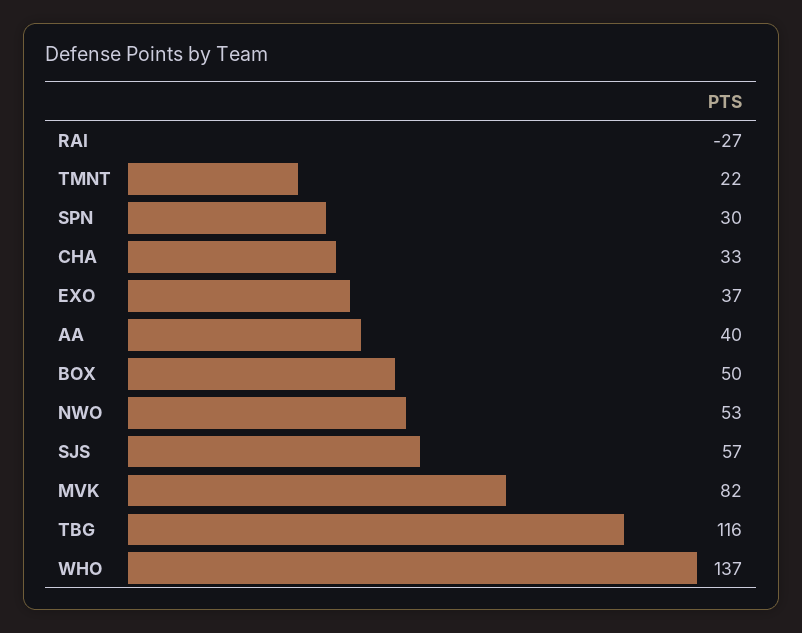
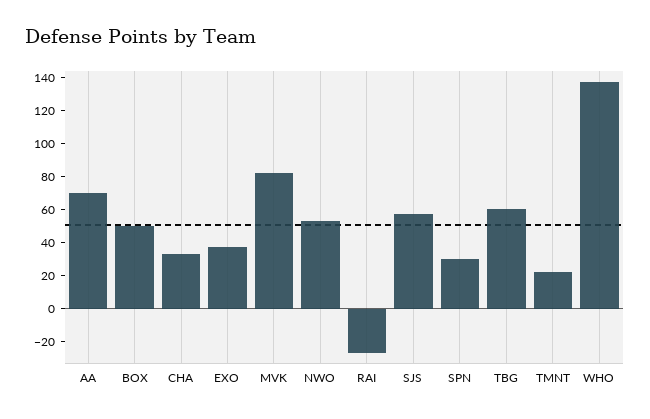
AA: 40 -> 70
TBG: 116 -> 60

